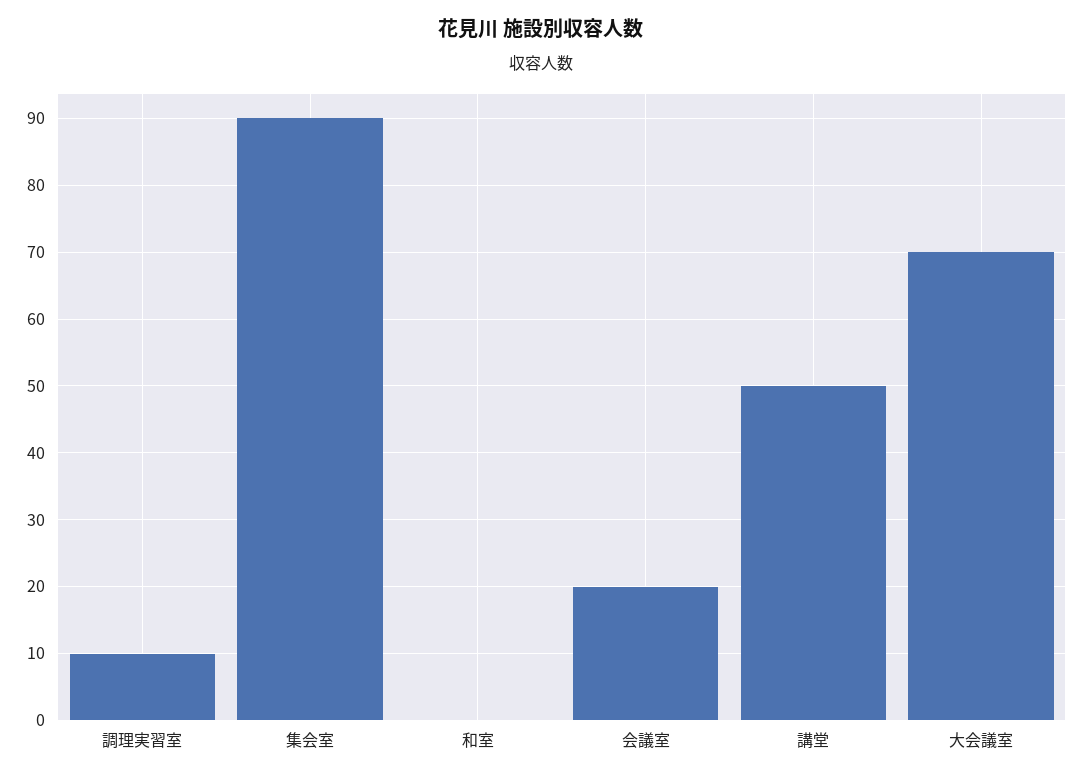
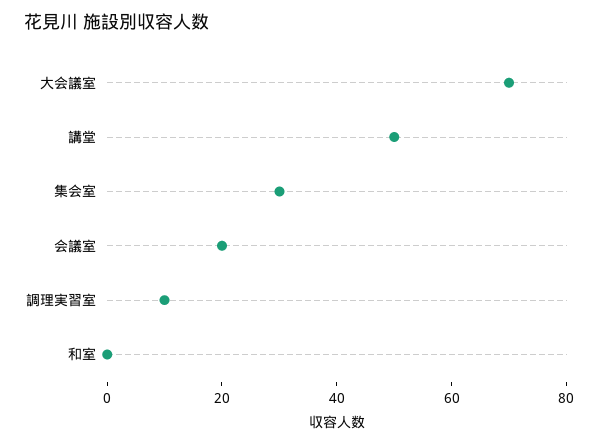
集会室: 90 -> 30

